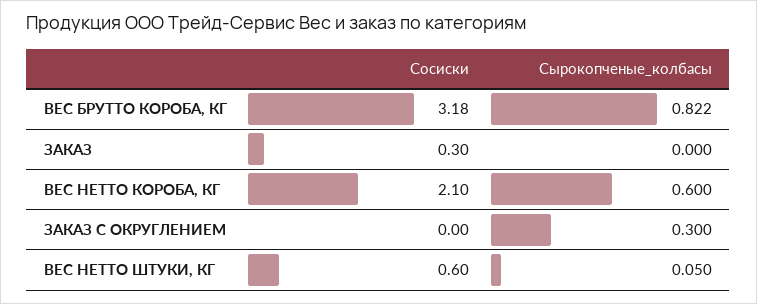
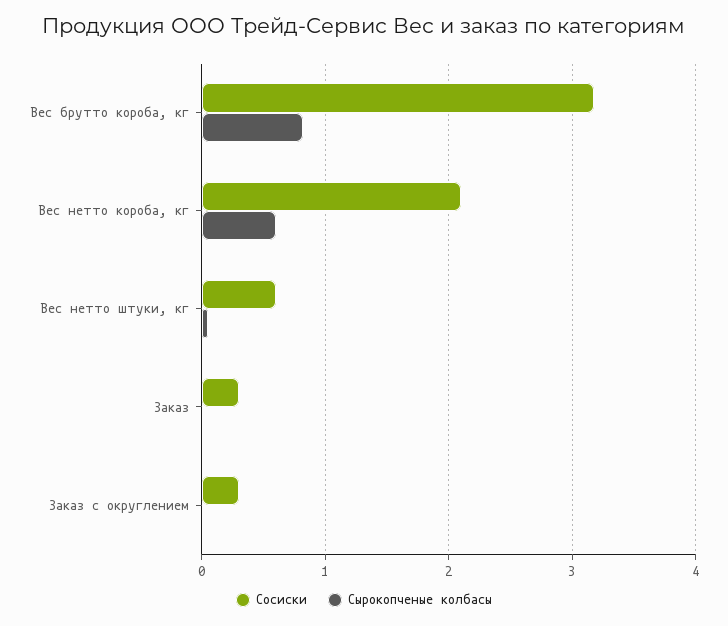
Сосиски, ЗАКАЗ С ОКРУГЛЕНИЕМ: 0 -> 0.3
Сырокопченые_колбасы, ЗАКАЗ С ОКРУГЛЕНИЕМ: 0.3 -> 0

